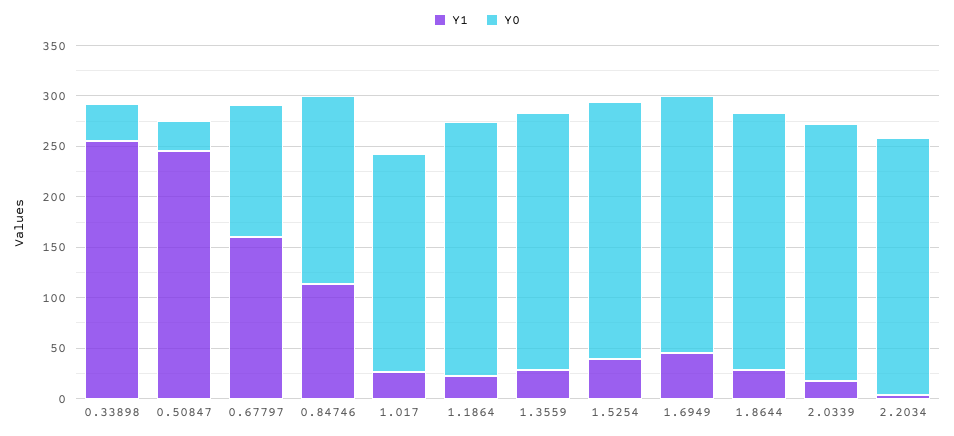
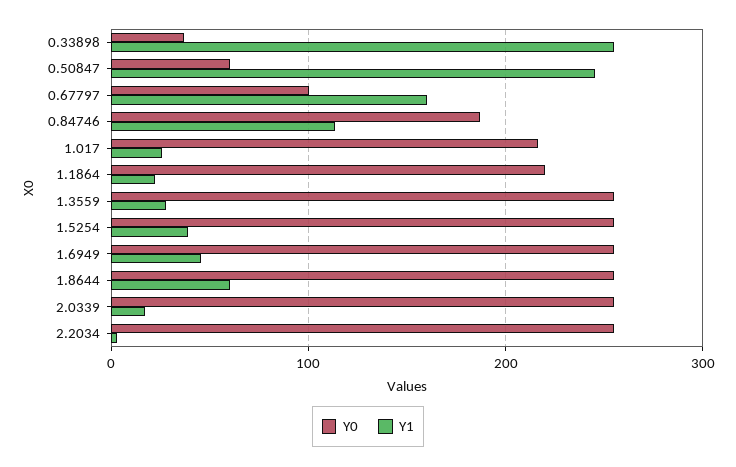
Y0, 0.50847: 30 -> 60
Y0, 0.67797: 130 -> 100
Y0, 1.1864: 250 -> 220
Y1, 1.8644: 30 -> 60

